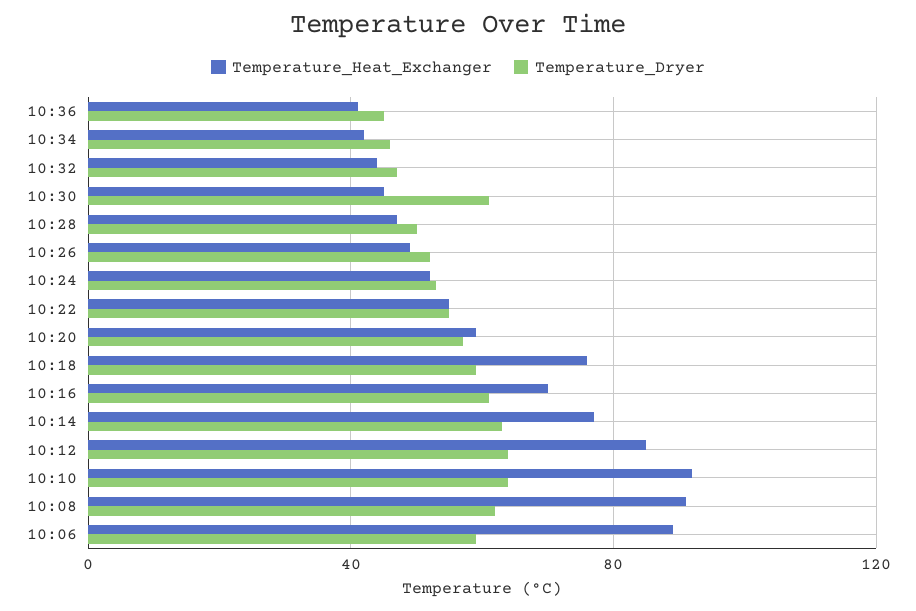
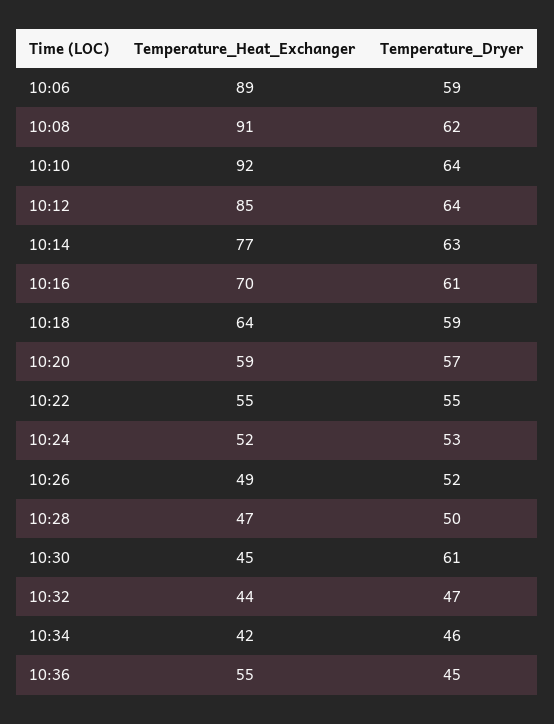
Temperature_Heat_Exchanger, 10:36: 40 -> 55
Temperature_Heat_Exchanger, 10:18: 75 -> 64

